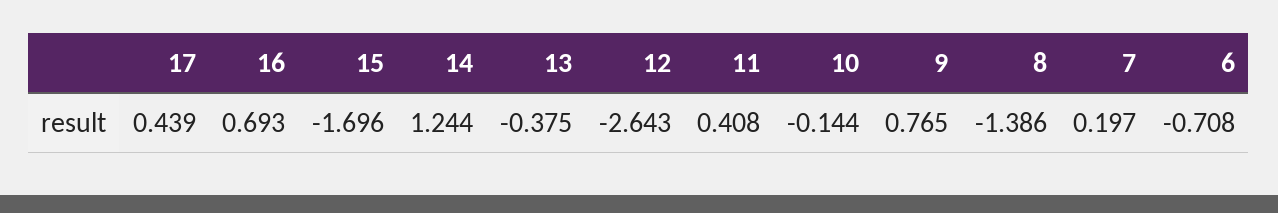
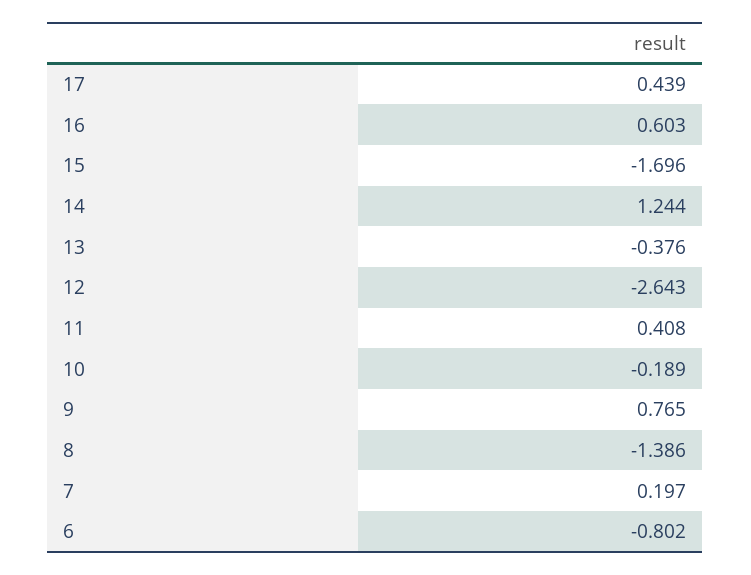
16: 0.693 -> 0.603
13: -0.375 -> -0.376
10: -0.144 -> -0.189
6: -0.708 -> -0.802

